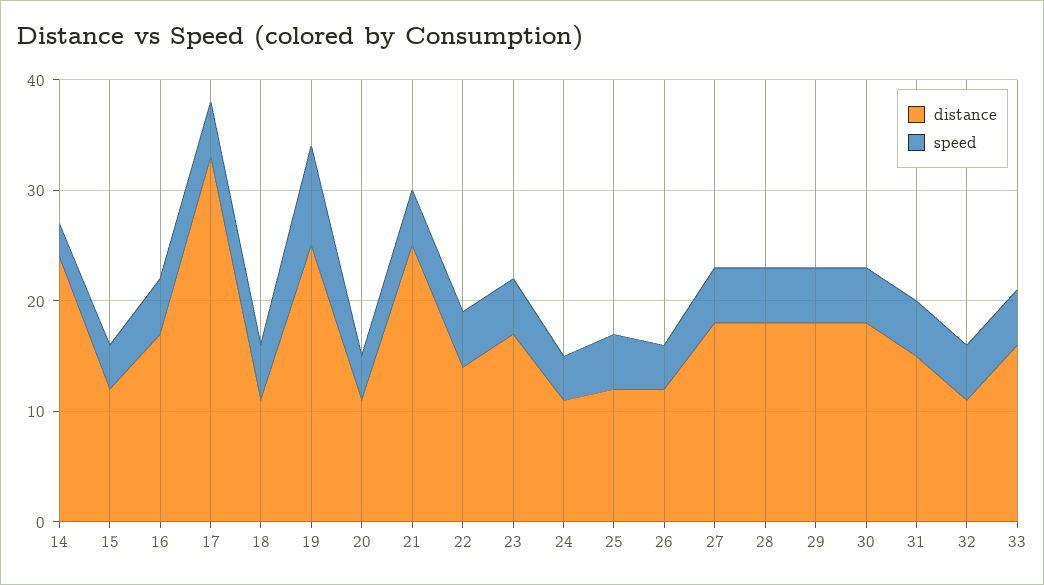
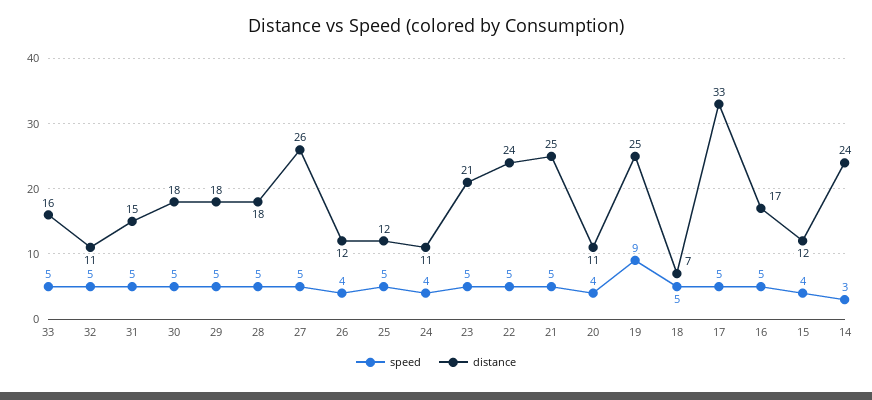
distance, 18: 11 -> 7
distance, 22: 14 -> 24
distance, 23: 17 -> 21
distance, 27: 18 -> 26

